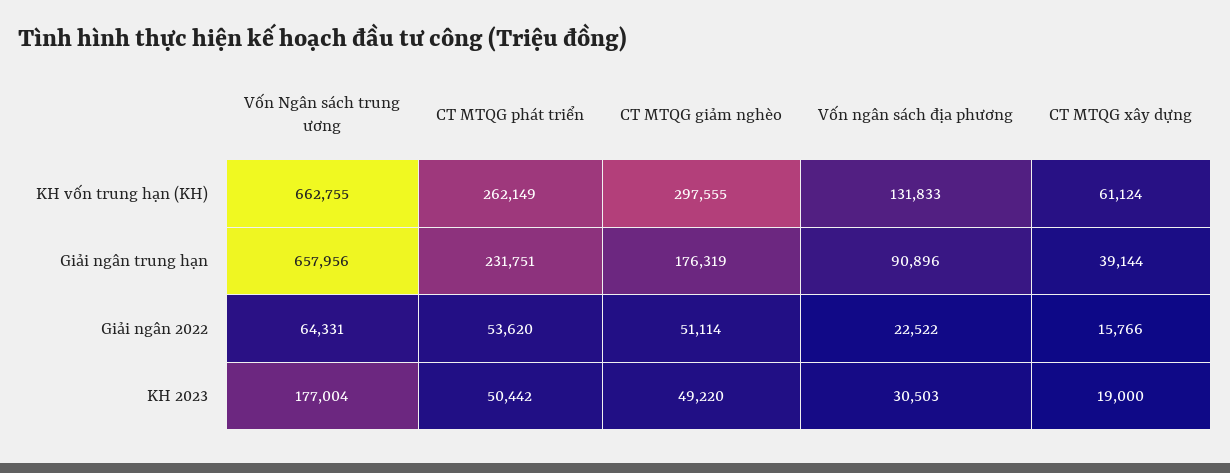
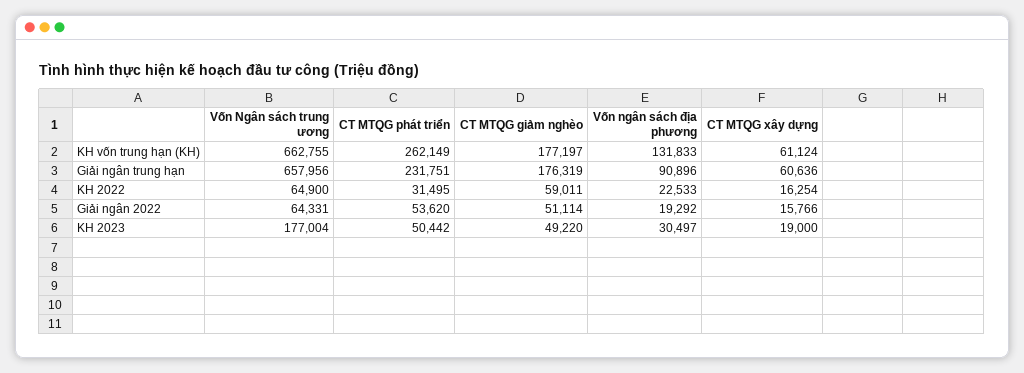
CT MTQG giảm nghèo, KH vốn trung hạn (KH): 297555 -> 177197
CT MTQG xây dựng, Giải ngân trung hạn: 39144 -> 60636
Vốn ngân sách địa phương, Giải ngân 2022: 22522 -> 19292
Vốn ngân sách địa phương, KH 2023: 30503 -> 30497
Vốn Ngân sách trung ương, KH 2022: none -> 64900
CT MTQG phát triển, KH 2022: none -> 31495
CT MTQG giảm nghèo, KH 2022: none -> 59011
Vốn ngân sách địa phương, KH 2022: none -> 22533
CT MTQG xây dựng, KH 2022: none -> 16254

